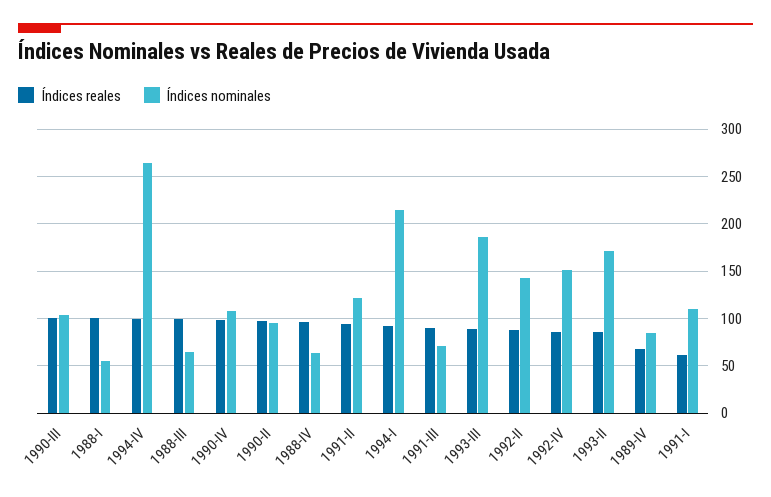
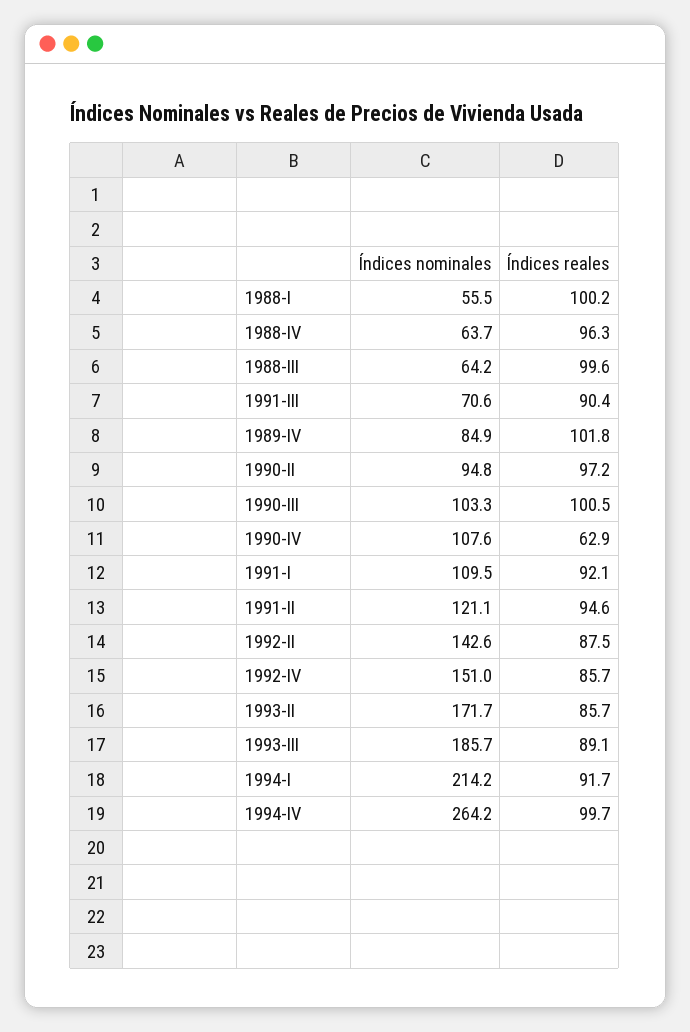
Índices reales, 1990-IV: 100 -> 62.9
Índices reales, 1989-IV: 70 -> 101.8
Índices reales, 1991-I: 60 -> 92.1

